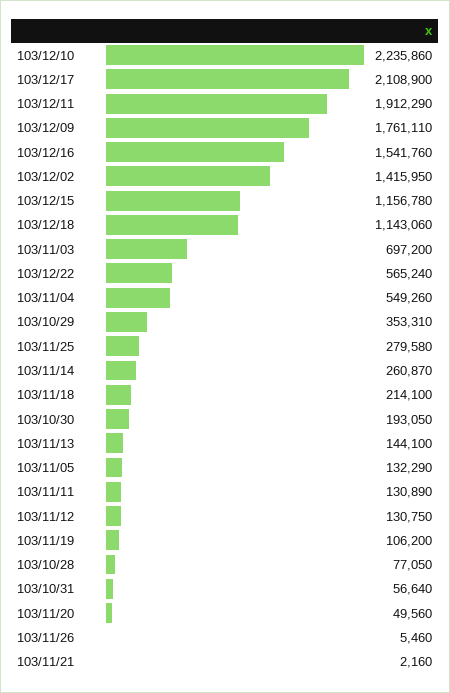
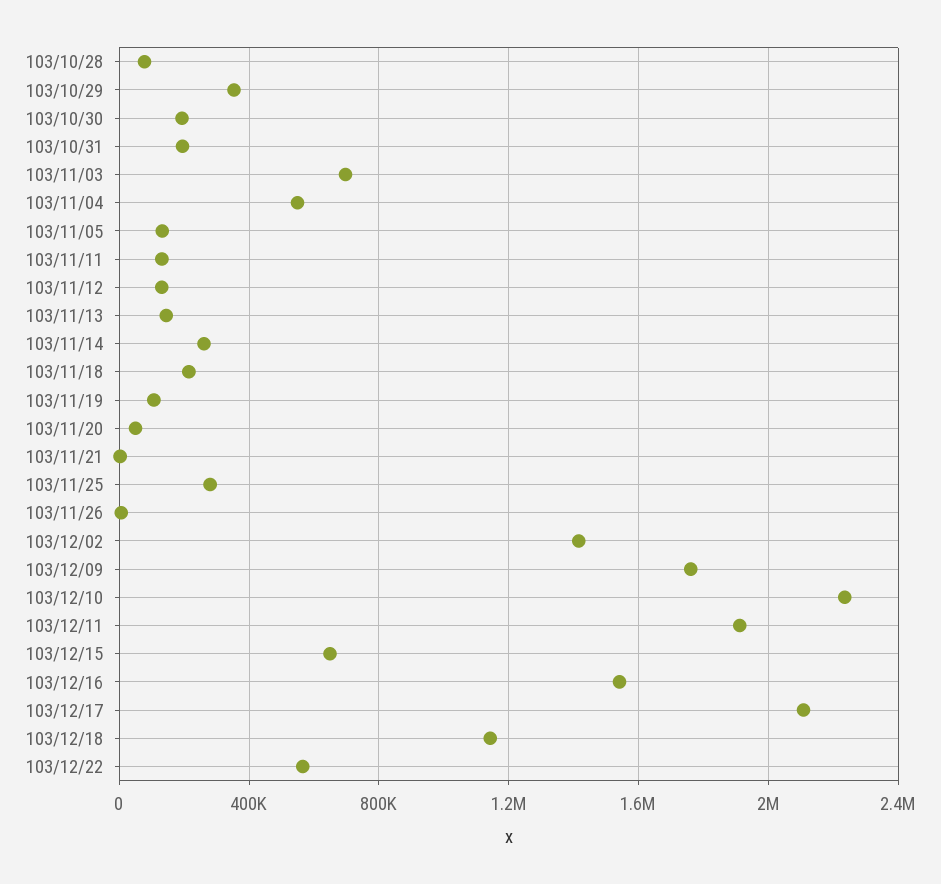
103/12/15: 1156780 -> 650000
103/10/31: 56640 -> 200000

